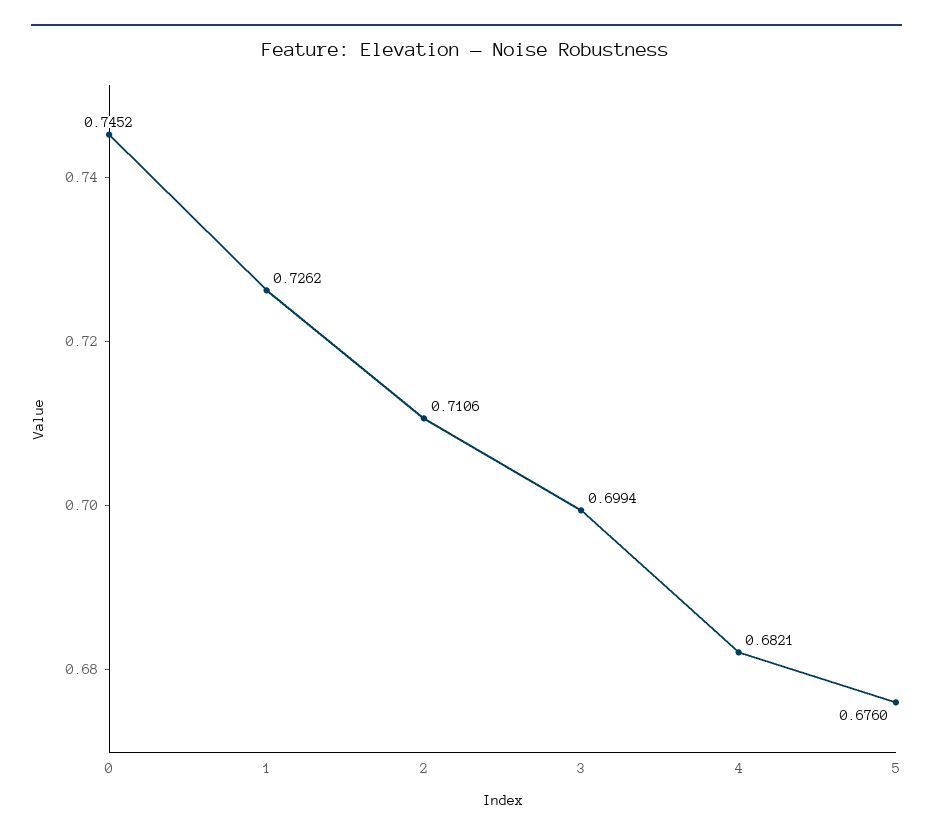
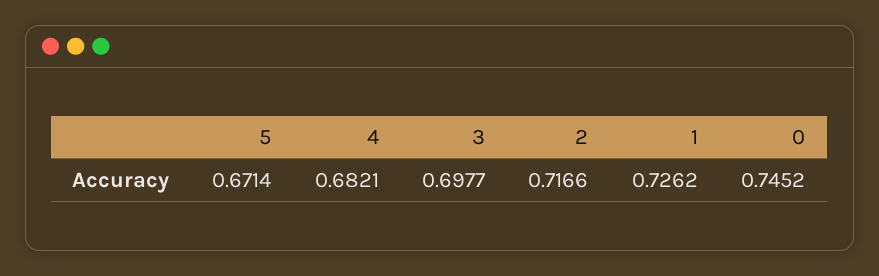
2: 0.7106 -> 0.7166
3: 0.6994 -> 0.6977
5: 0.676 -> 0.6714

